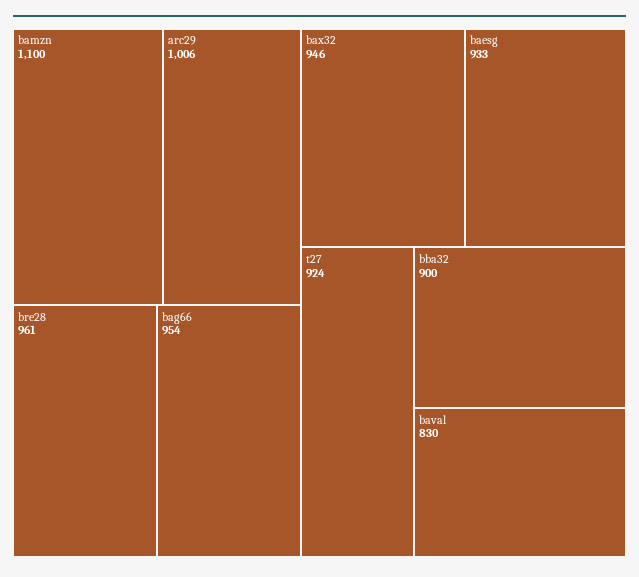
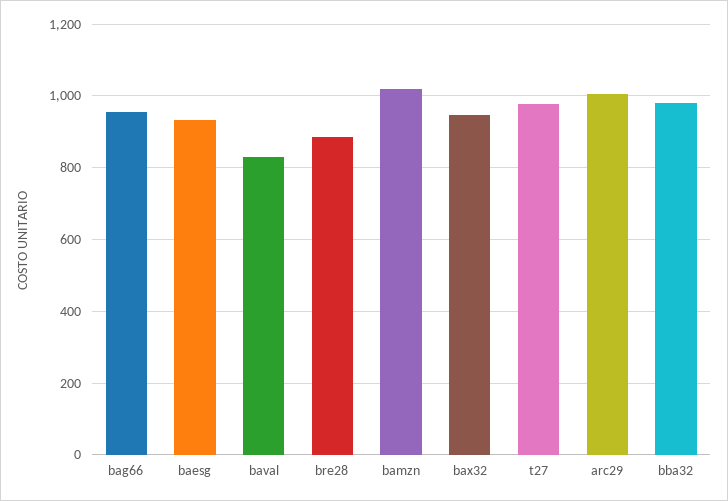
bamzn: 1100 -> 1020
bre28: 961 -> 880
t27: 924 -> 980
bba32: 900 -> 980

